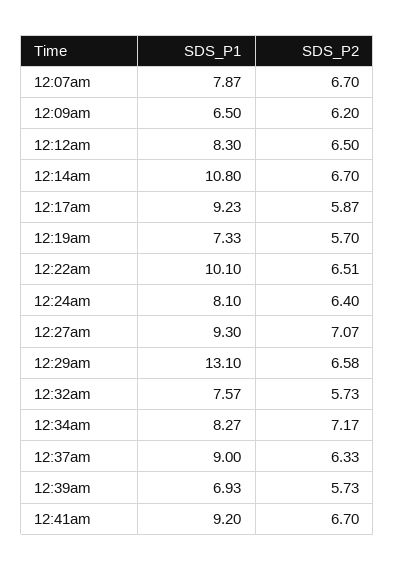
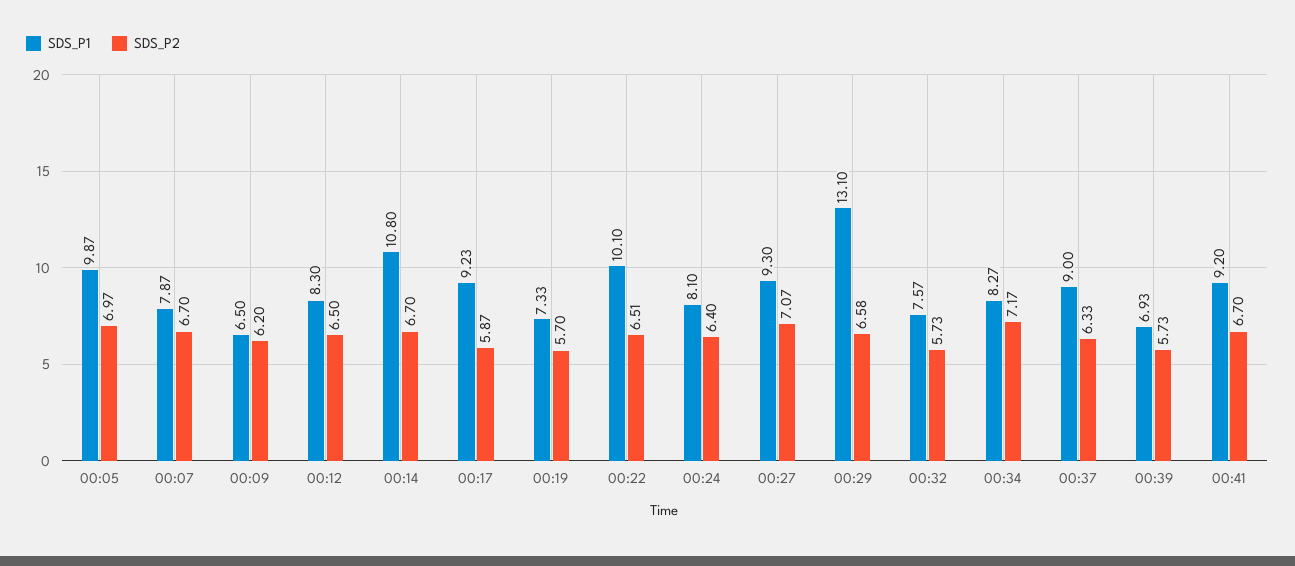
SDS_P1, 00:05: none -> 9.87
SDS_P2, 00:05: none -> 6.97

